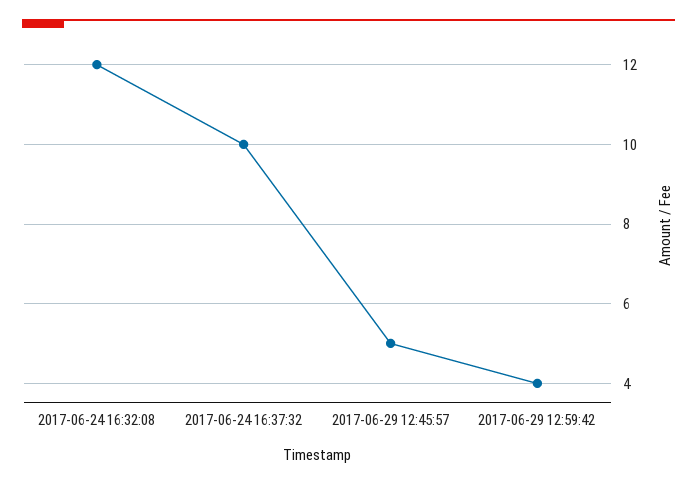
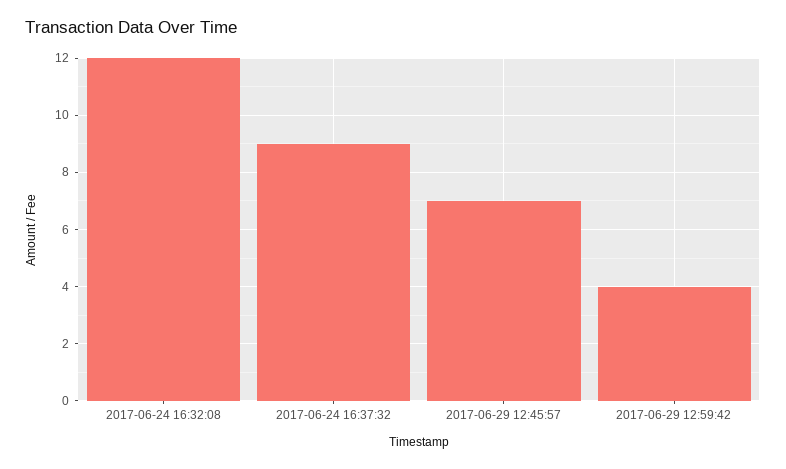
2017-06-24 16:37:32: 10 -> 9
2017-06-29 12:45:57: 5 -> 7

